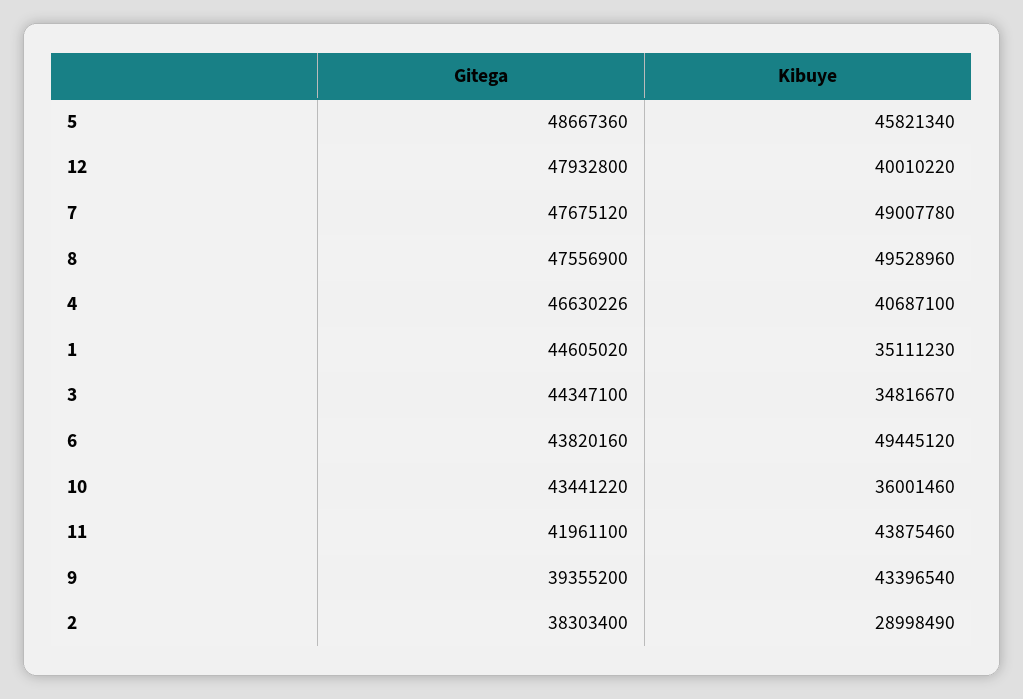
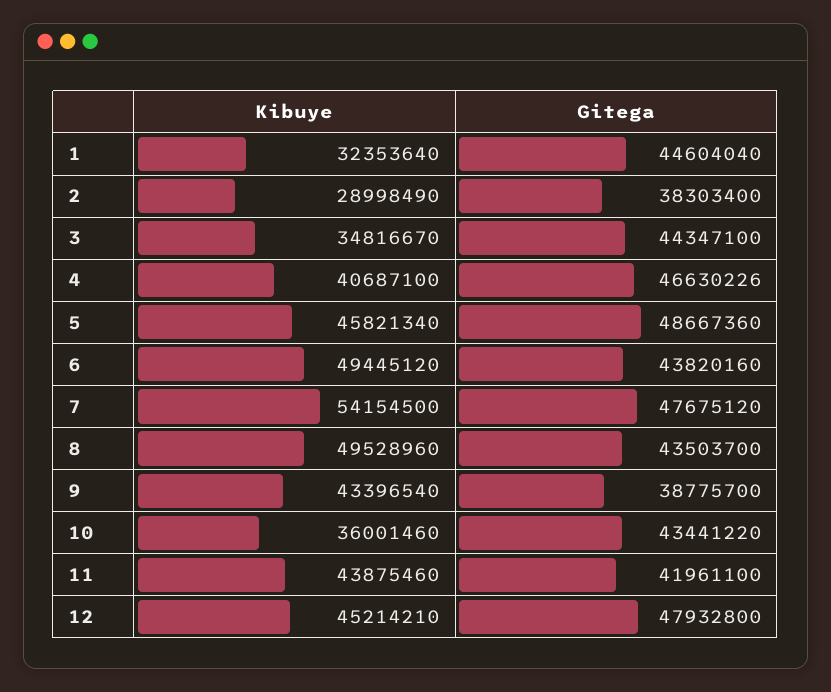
Kibuye, 12: 40010220 -> 45214210
Kibuye, 7: 49007780 -> 54154500
Gitega, 8: 47556900 -> 43503700
Gitega, 1: 44605020 -> 44604040
Kibuye, 1: 35111230 -> 32353640
Gitega, 9: 39355200 -> 38775700

